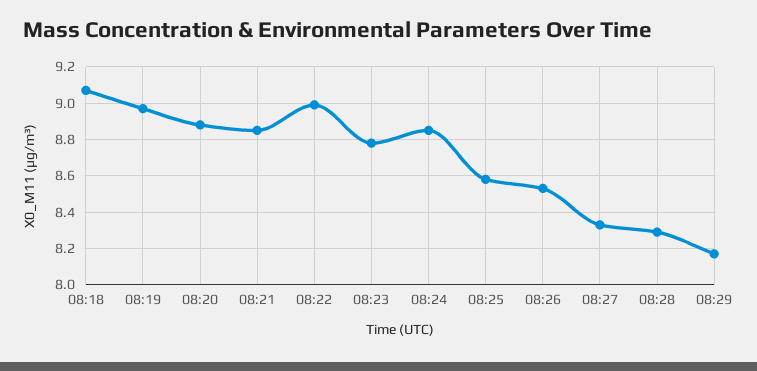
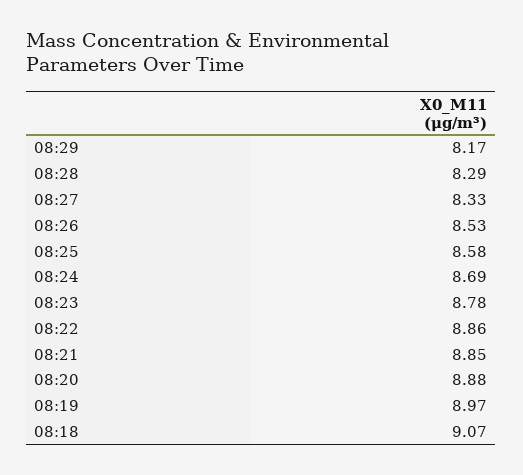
08:22: 9 -> 8.86
08:24: 8.85 -> 8.69

